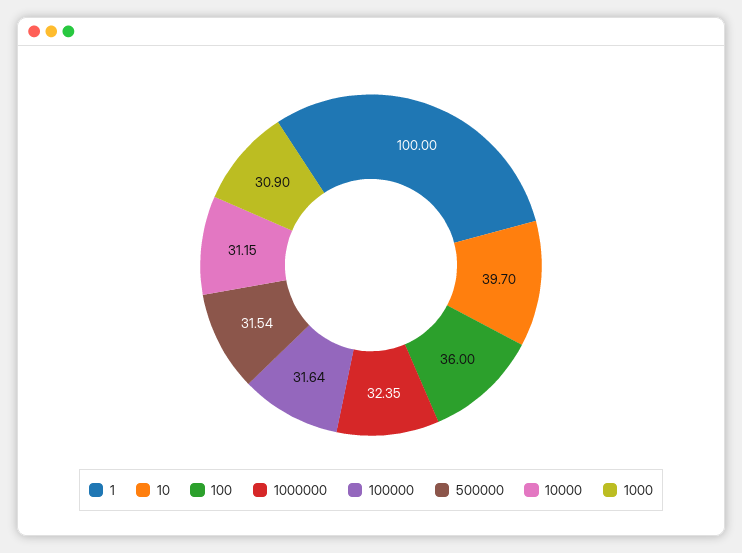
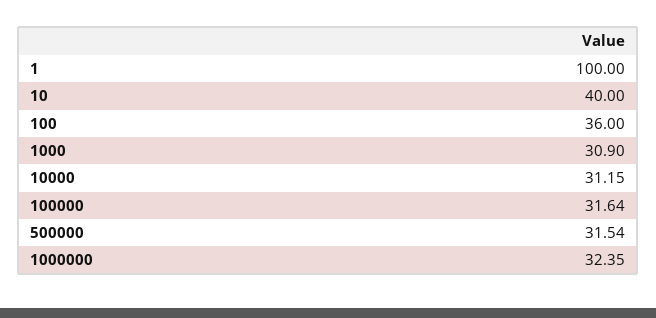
10: 39.7 -> 40

